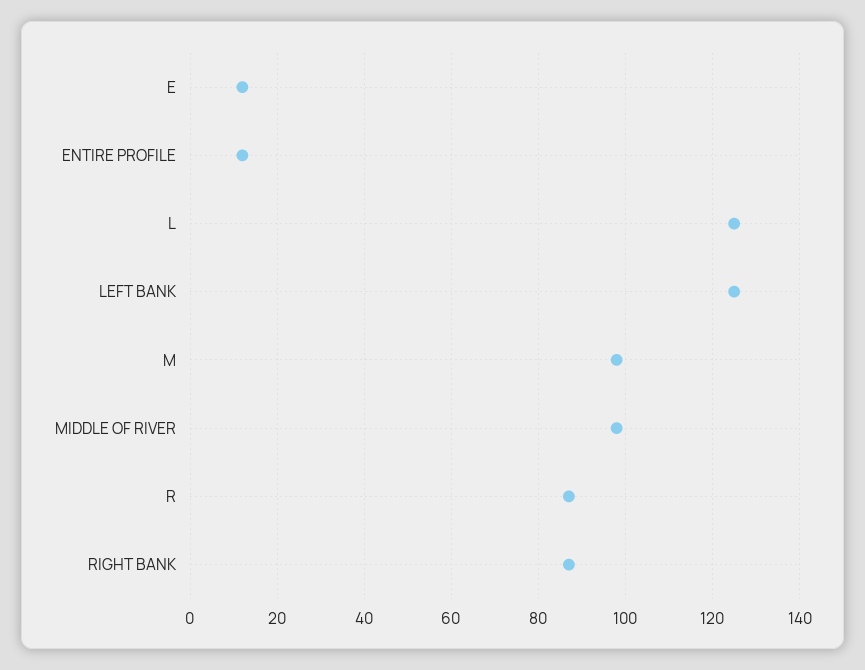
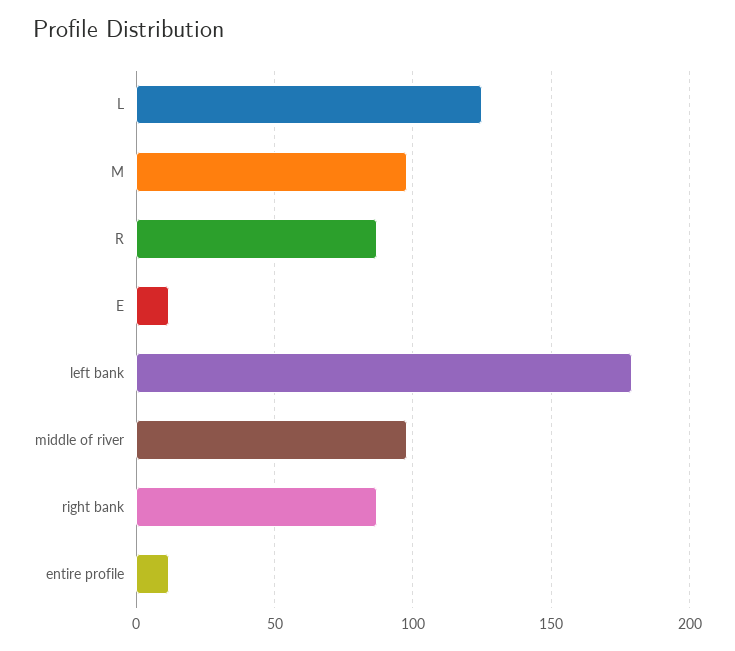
LEFT BANK: 125 -> 180

